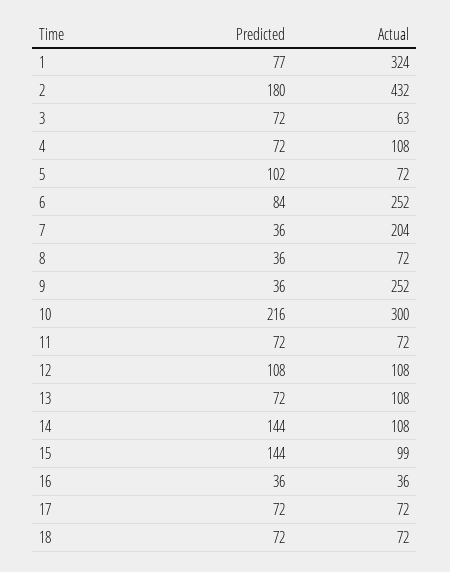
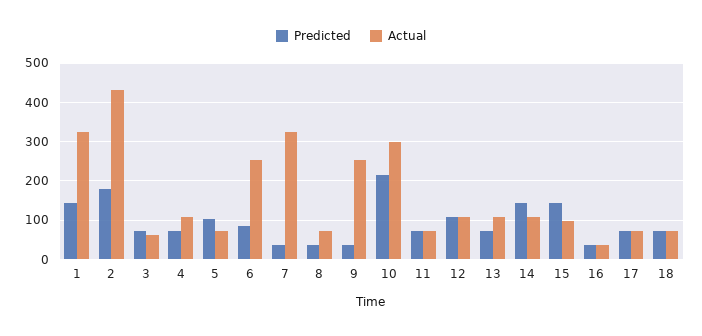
Predicted, 1: 77 -> 140
Actual, 7: 204 -> 320

